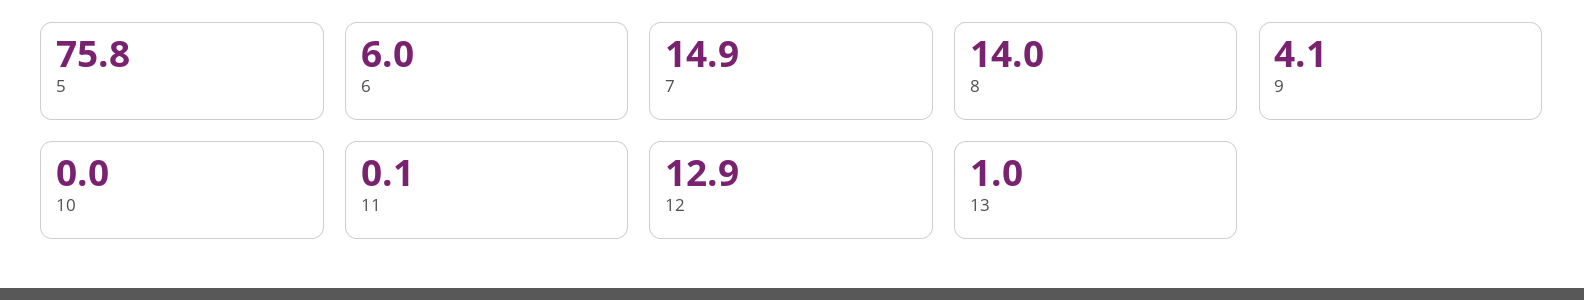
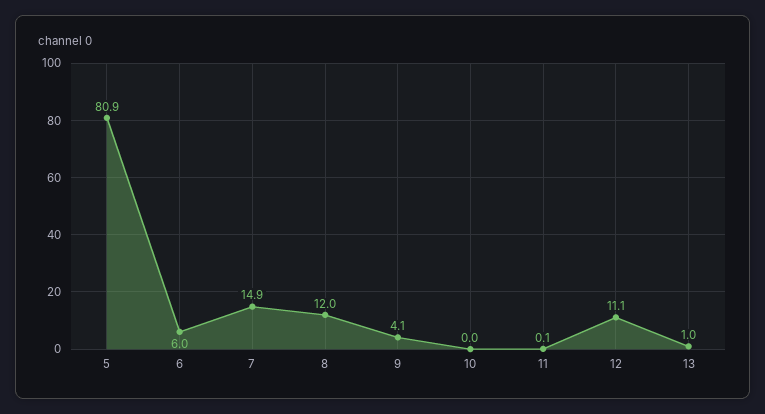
5: 75.8 -> 80.9
8: 14 -> 12
12: 12.9 -> 11.1

